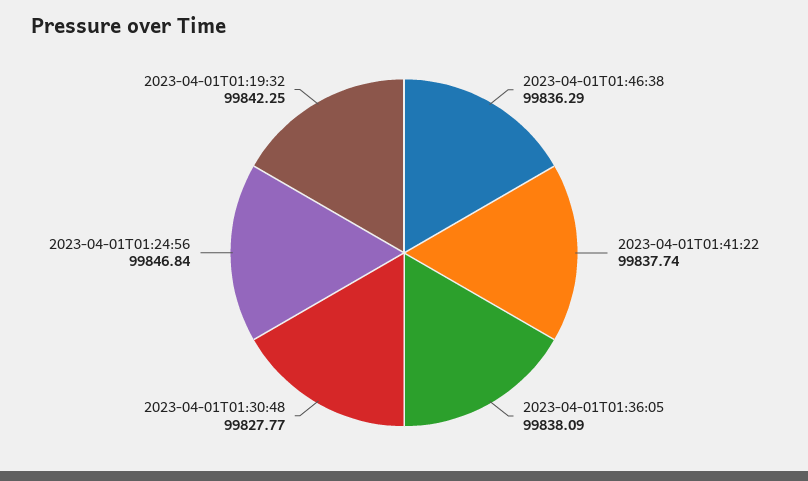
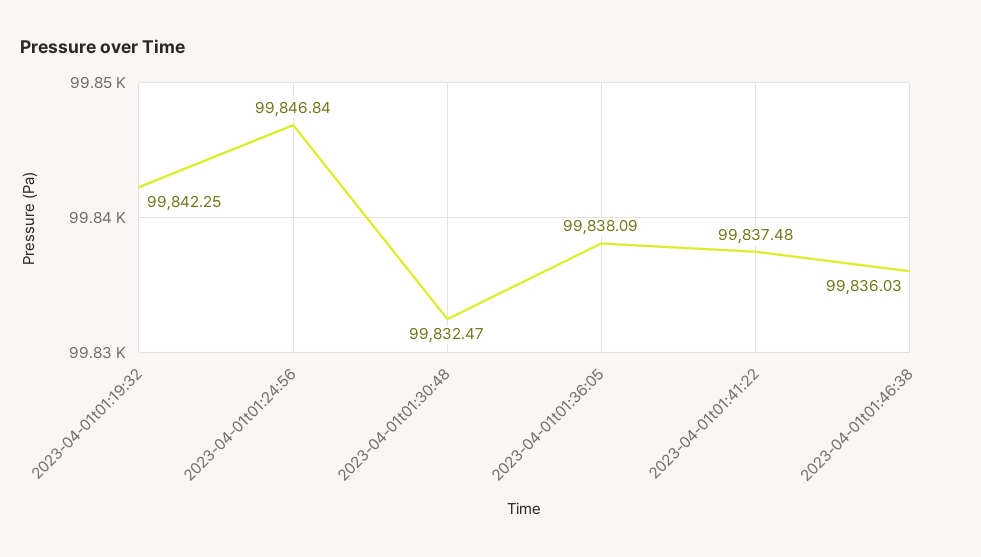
2023-04-01T01:46:38: 99836.29 -> 99836.03
2023-04-01T01:41:22: 99837.74 -> 99837.48
2023-04-01T01:30:48: 99827.77 -> 99832.47

